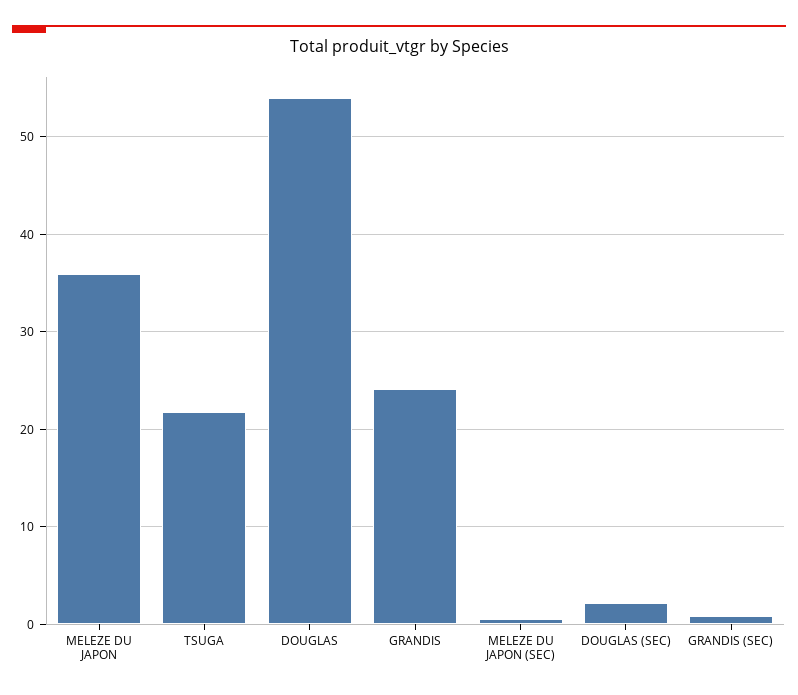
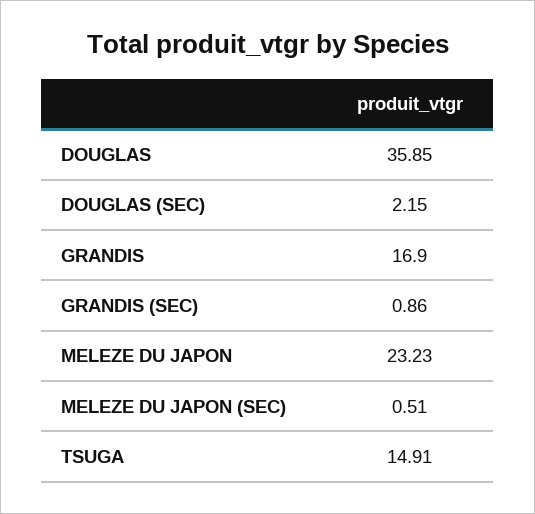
MELEZE DU JAPON: 36 -> 23.23
TSUGA: 22 -> 14.91
DOUGLAS: 54 -> 35.85
GRANDIS: 24 -> 16.9

